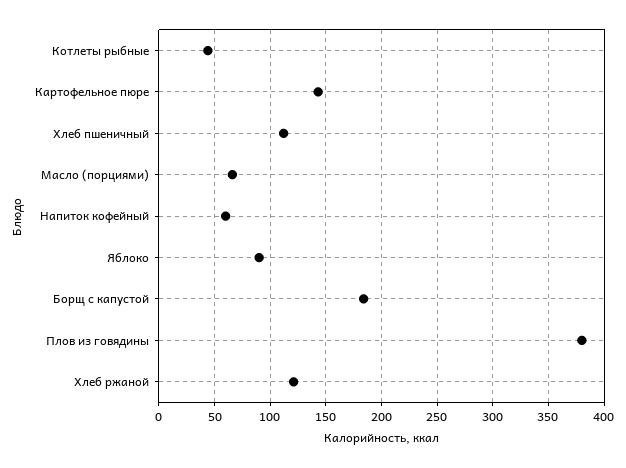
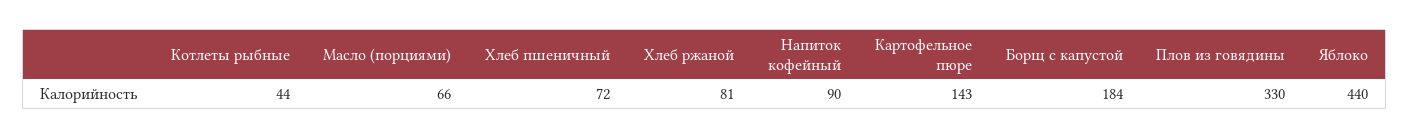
Хлеб пшеничный: 110 -> 72
Напиток кофейный: 60 -> 90
Яблоко: 90 -> 440
Плов из говядины: 380 -> 330
Хлеб ржаной: 120 -> 81

